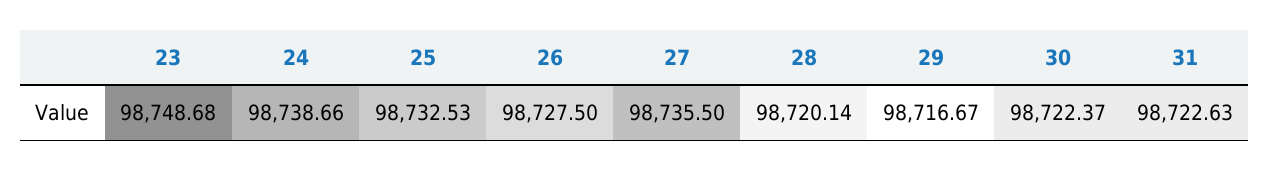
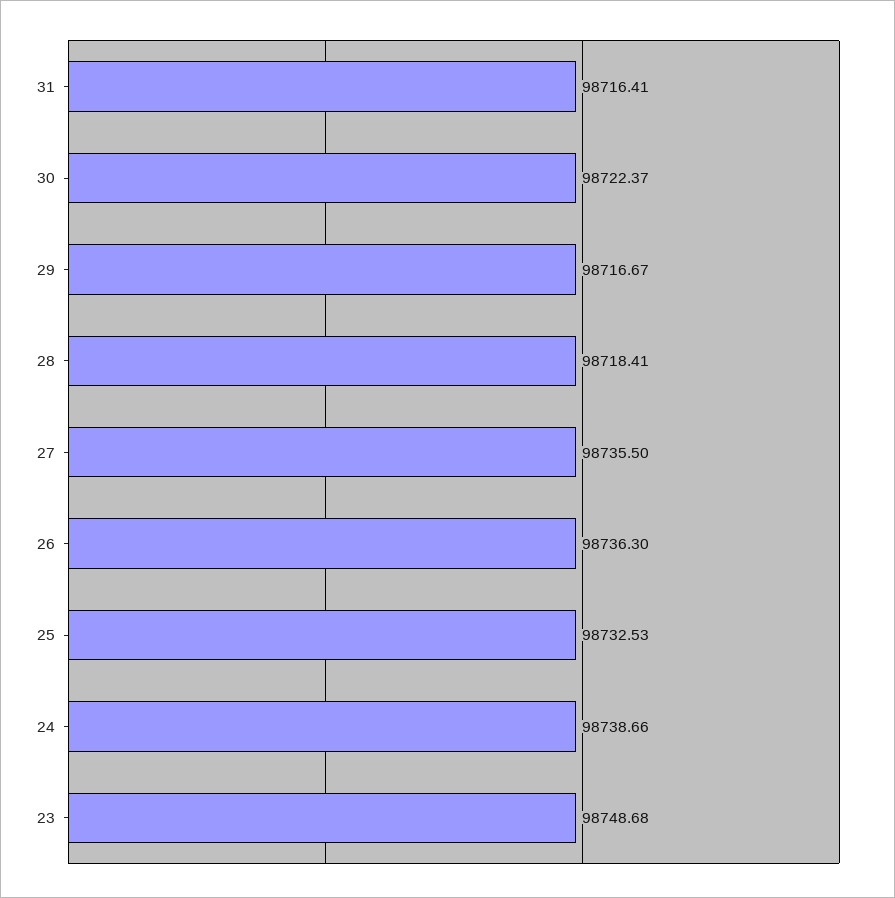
26: 98727.5 -> 98736.3
28: 98720.14 -> 98718.41
31: 98722.63 -> 98716.41

